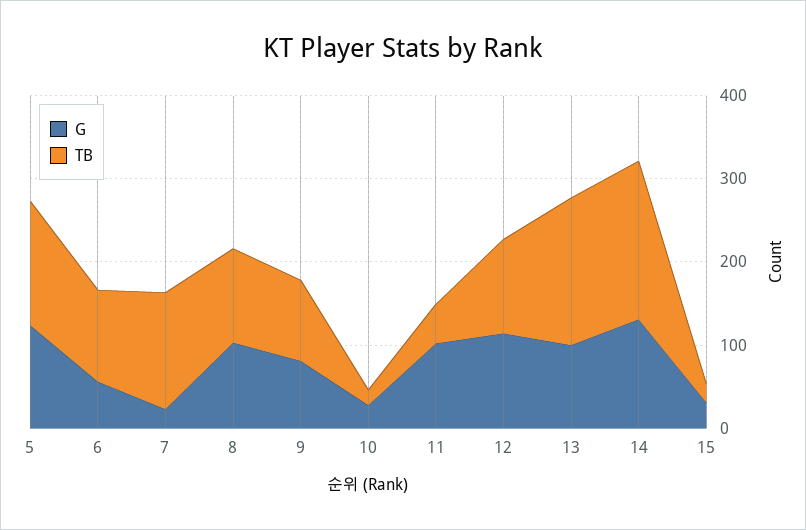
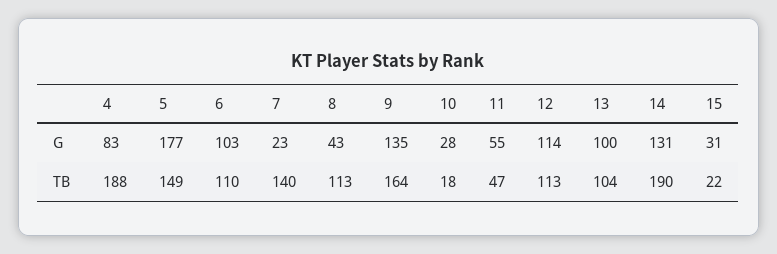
G, 5: 120 -> 177
G, 6: 60 -> 103
G, 8: 100 -> 43
G, 9: 80 -> 135
TB, 9: 100 -> 164
G, 11: 100 -> 55
TB, 13: 180 -> 104
G, 4: none -> 83
TB, 4: none -> 188

